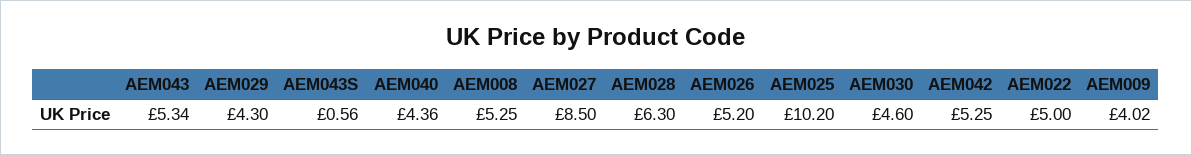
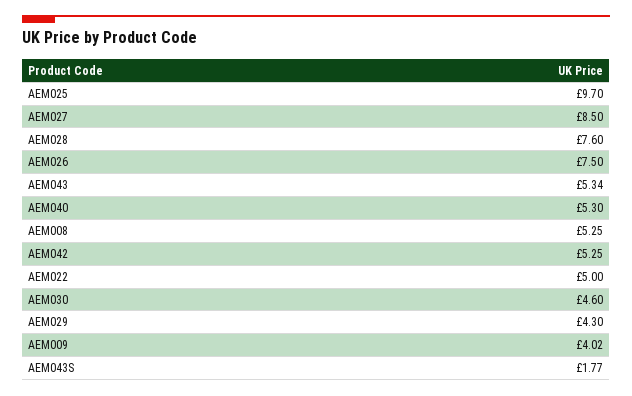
AEM043S: 0.56 -> 1.77
AEM040: 4.36 -> 5.3
AEM028: 6.3 -> 7.6
AEM026: 5.2 -> 7.5
AEM025: 10.2 -> 9.7

